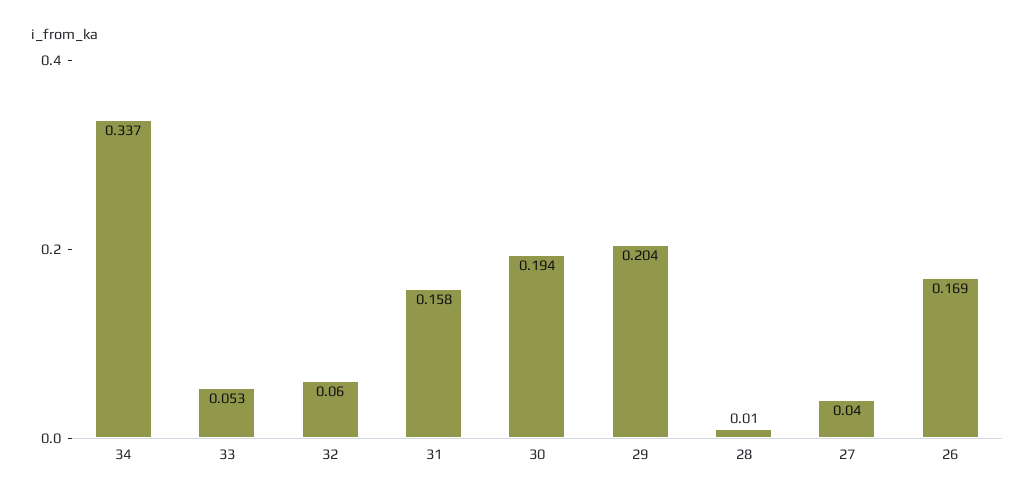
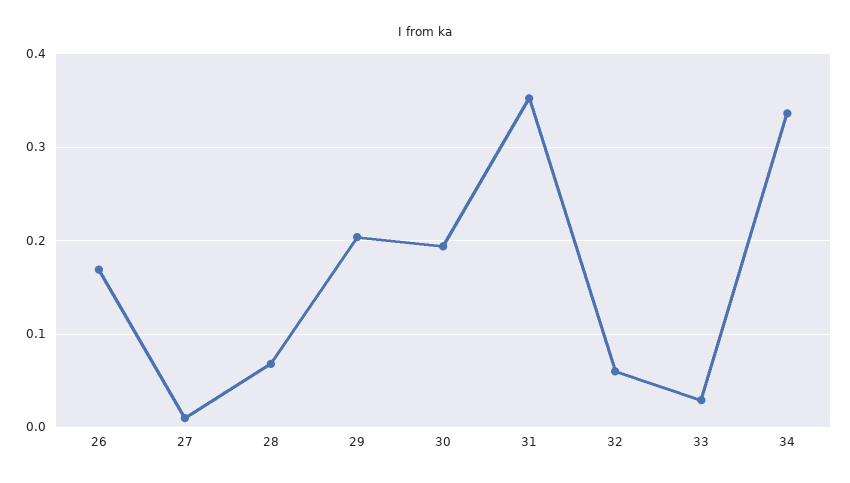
33: 0.053 -> 0.03
31: 0.158 -> 0.35
28: 0.01 -> 0.07
27: 0.04 -> 0.01

